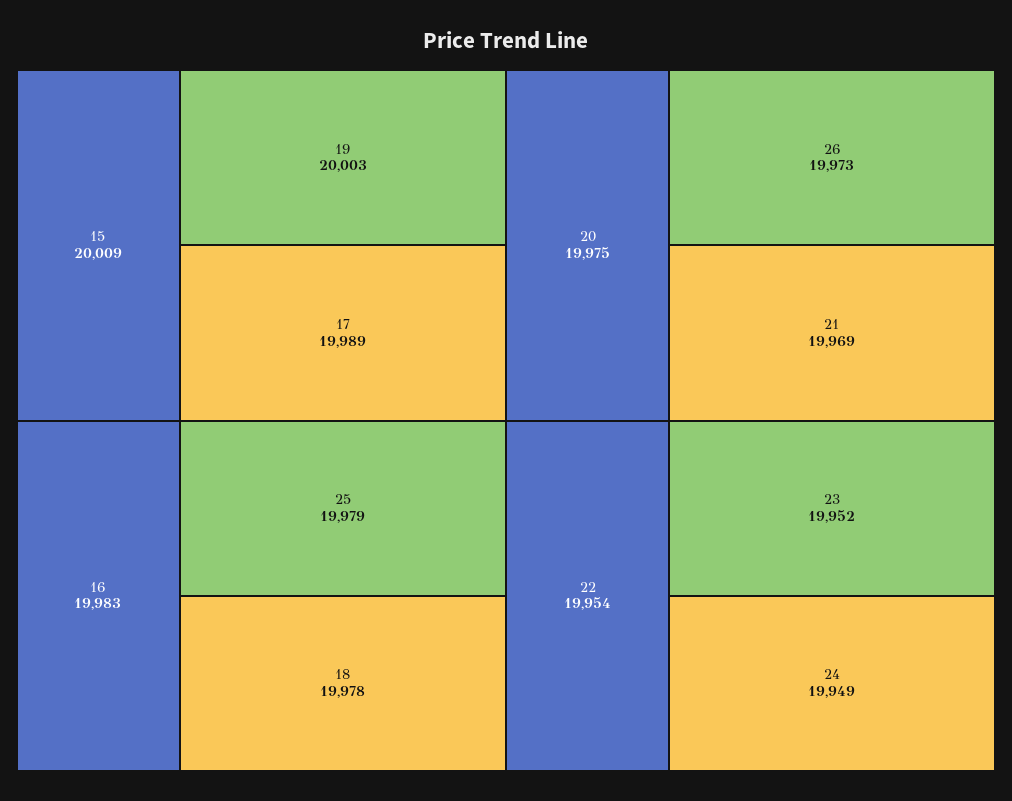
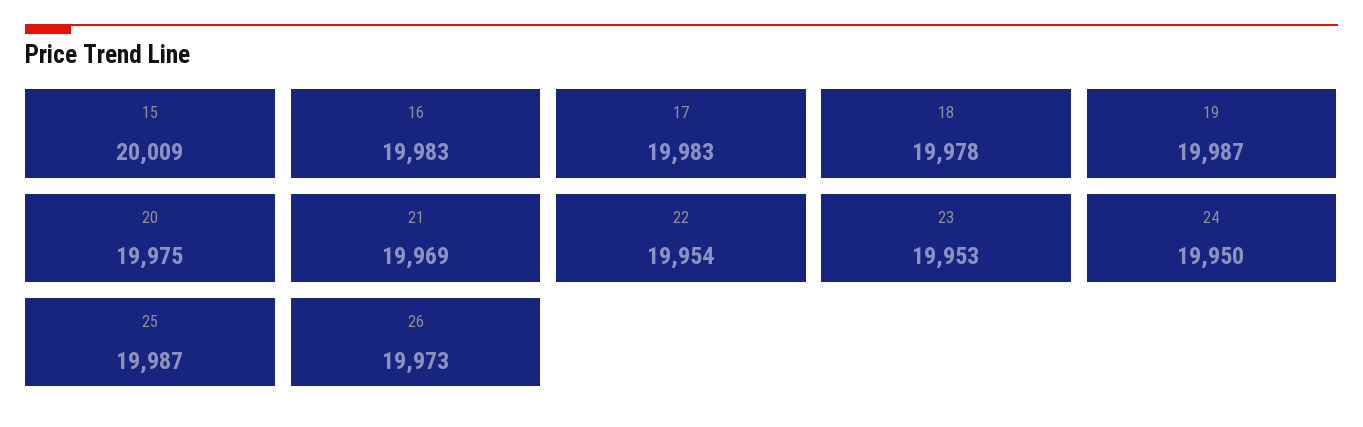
19: 20003 -> 19987
17: 19989 -> 19983
25: 19979 -> 19987
23: 19952 -> 19953
24: 19949 -> 19950

